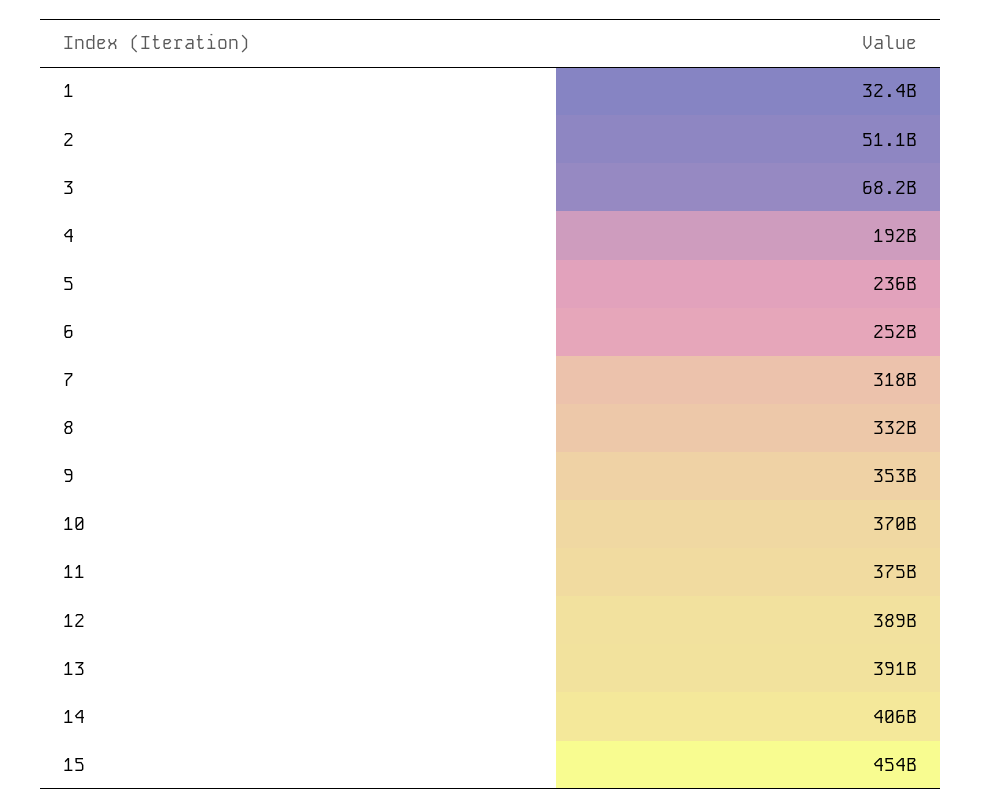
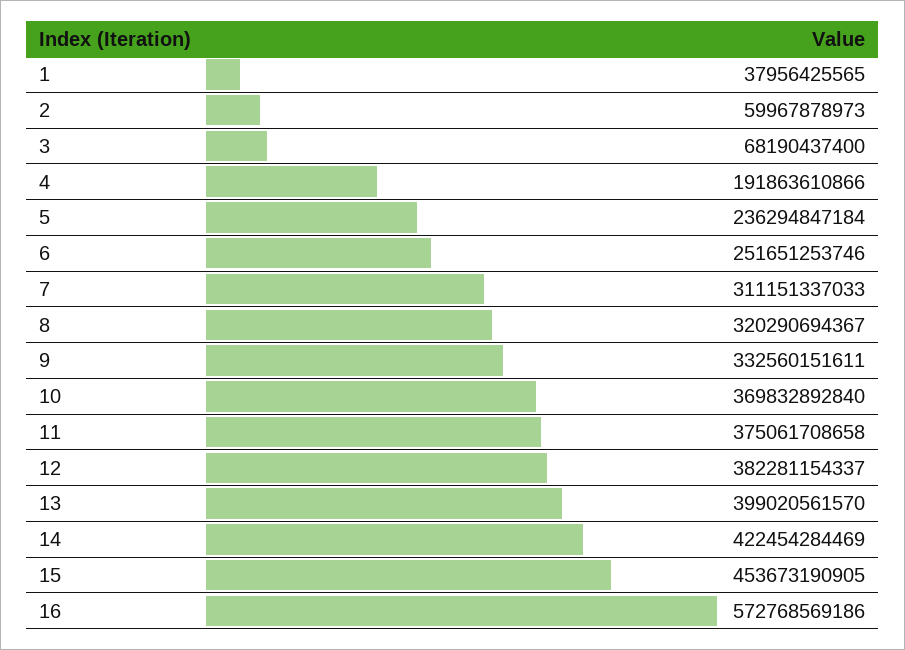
1: 32400000000 -> 37956425565
2: 51100000000 -> 59967878973
7: 318000000000 -> 311151337033
8: 332000000000 -> 320290694367
9: 353000000000 -> 332560151611
12: 389000000000 -> 382281154337
13: 391000000000 -> 399020561570
14: 406000000000 -> 422454284469
16: none -> 572768569186

